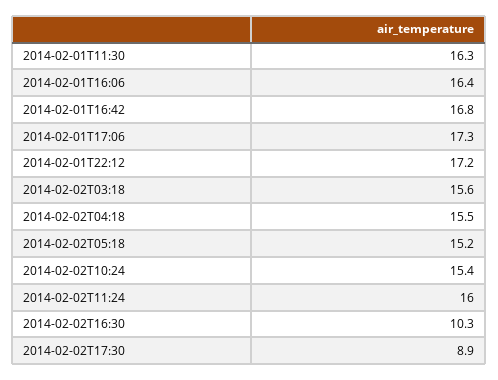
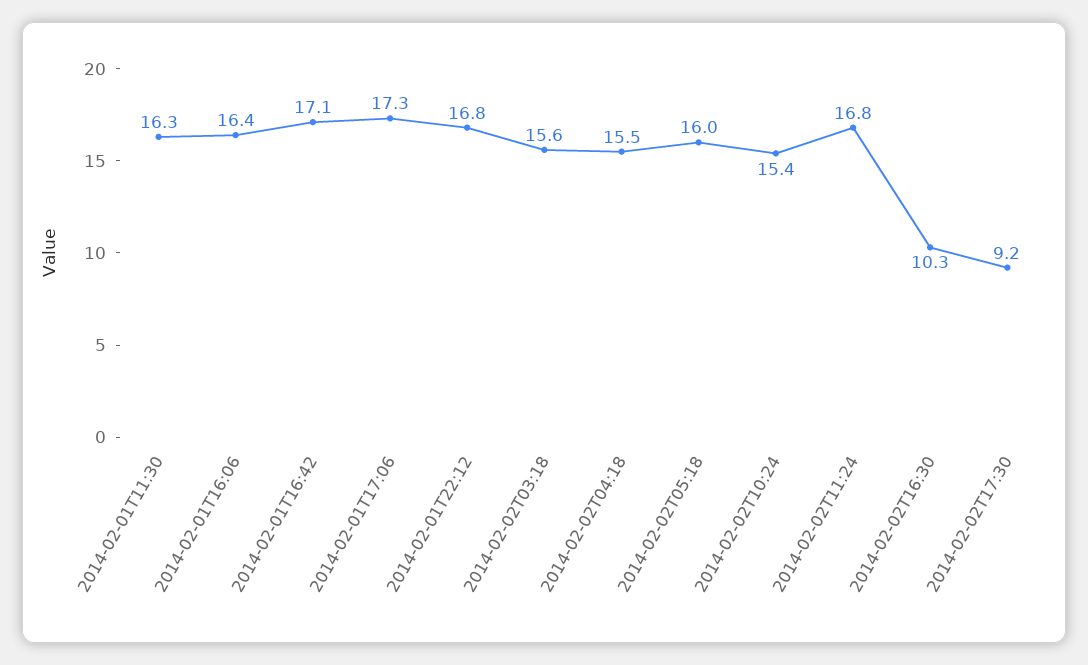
2014-02-01T16:42: 16.8 -> 17.1
2014-02-01T22:12: 17.2 -> 16.8
2014-02-02T05:18: 15.2 -> 16
2014-02-02T11:24: 16 -> 16.8
2014-02-02T17:30: 8.9 -> 9.2

